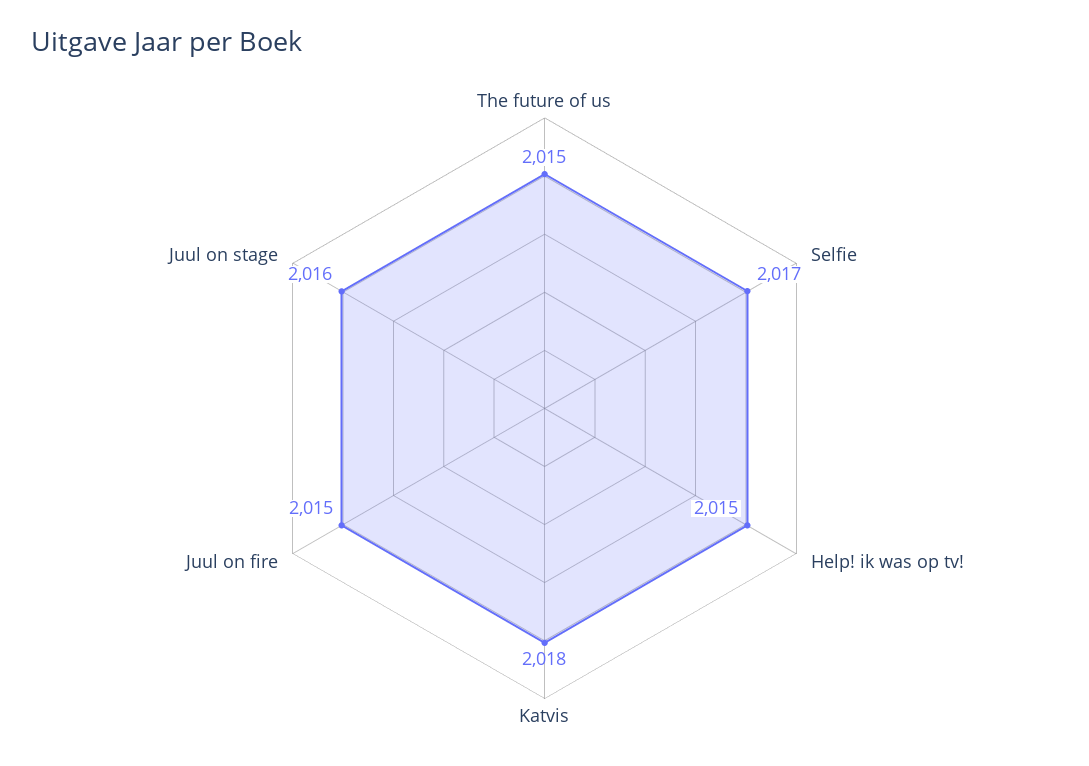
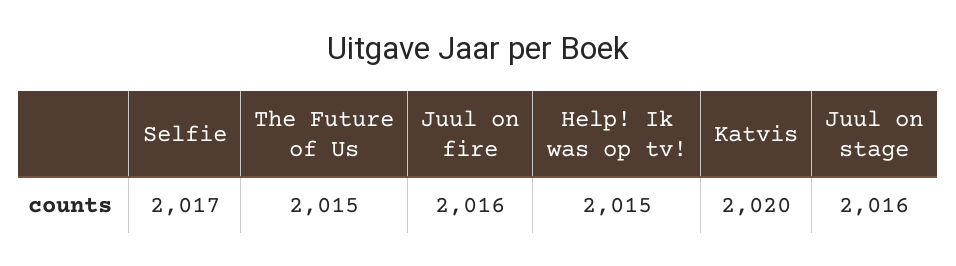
Katvis: 2018 -> 2020
Juul on fire: 2015 -> 2016

